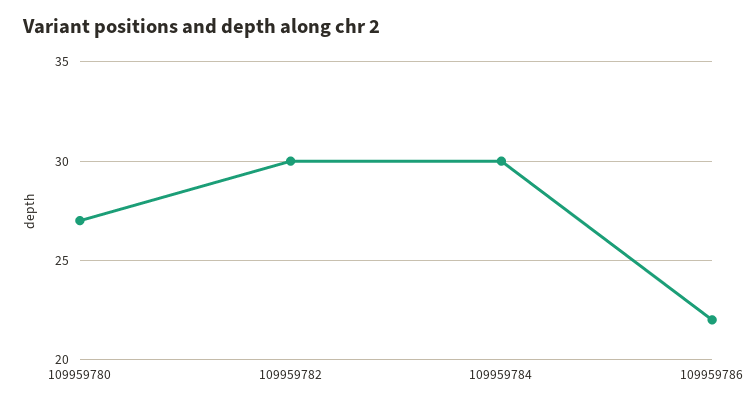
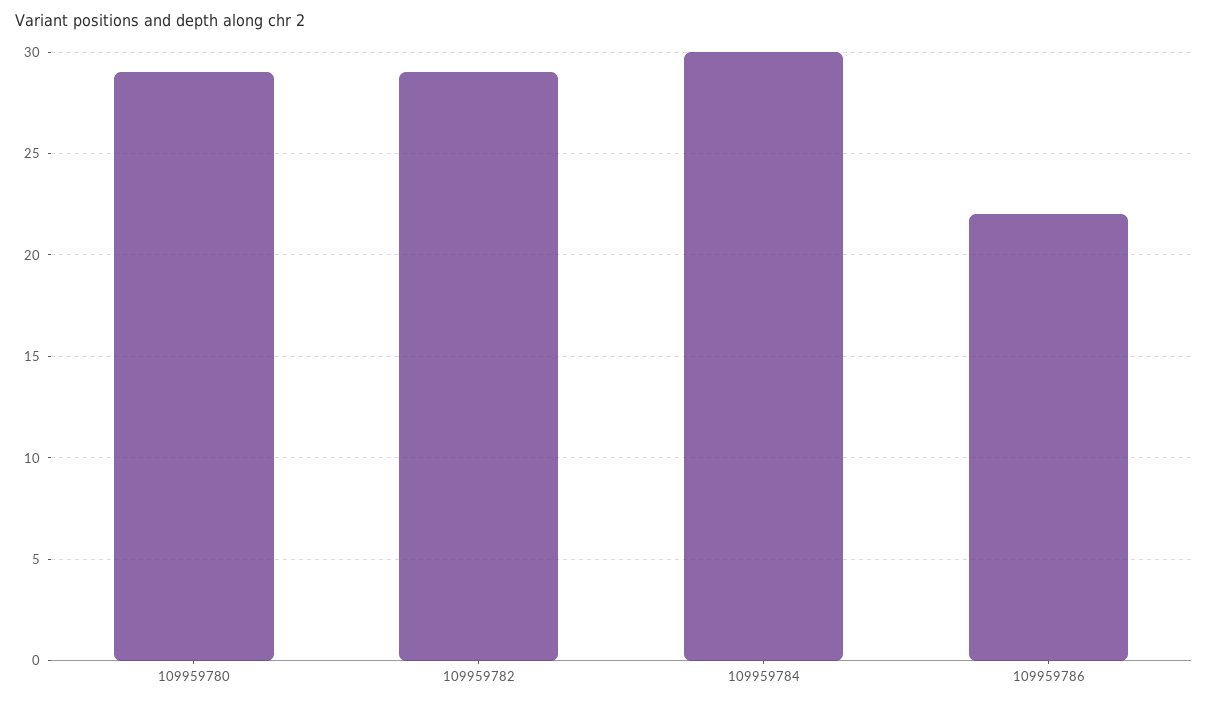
109959780: 27 -> 29
109959782: 30 -> 29

